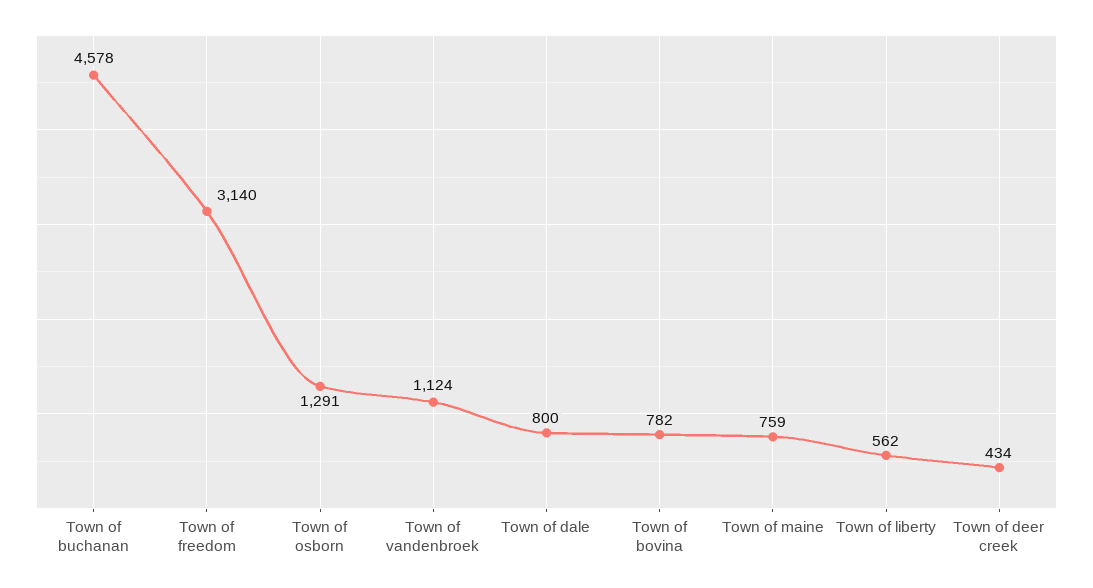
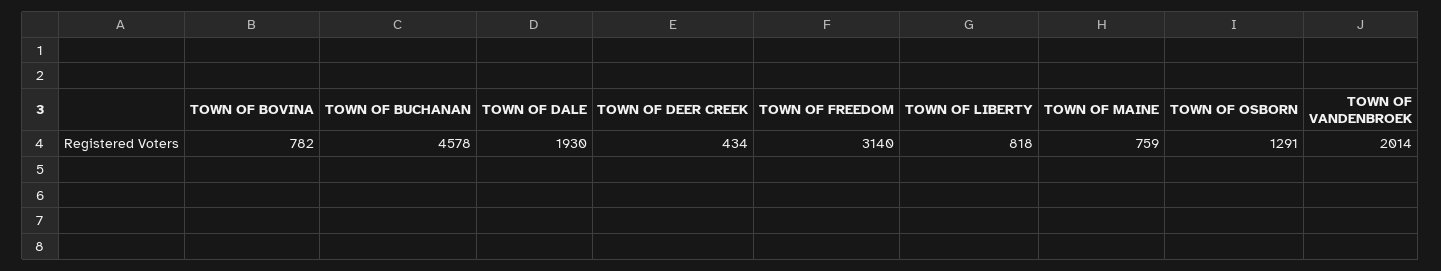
Town of vandenbroek: 1124 -> 2014
Town of dale: 800 -> 1930
Town of liberty: 562 -> 818

